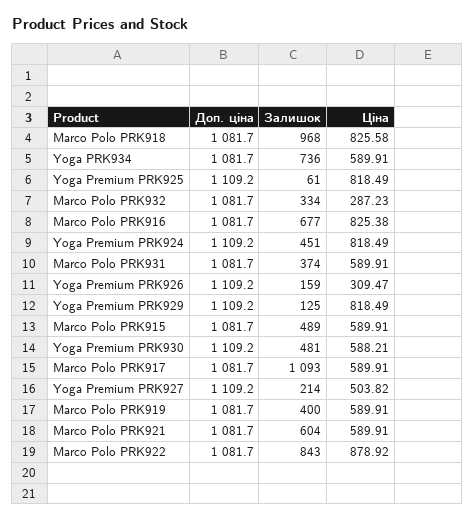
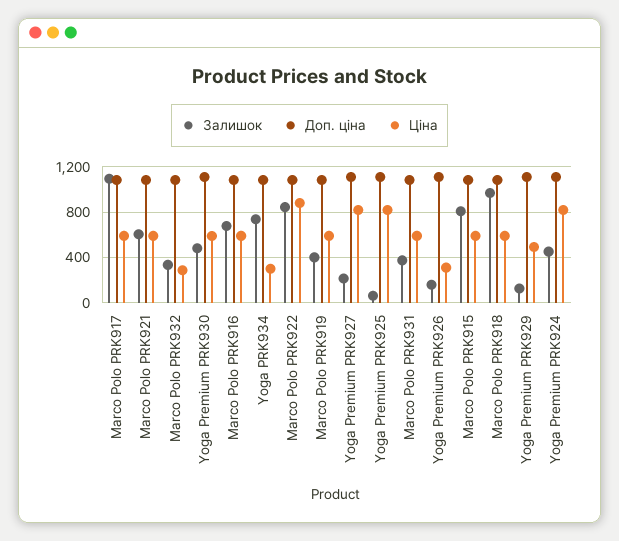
Ціна, Marco Polo PRK918: 825.58 -> 600
Ціна, Yoga PRK934: 589.91 -> 300
Ціна, Marco Polo PRK916: 825.38 -> 600
Ціна, Yoga Premium PRK929: 818.49 -> 500
Залишок, Marco Polo PRK915: 489 -> 800
Ціна, Yoga Premium PRK927: 503.82 -> 800

